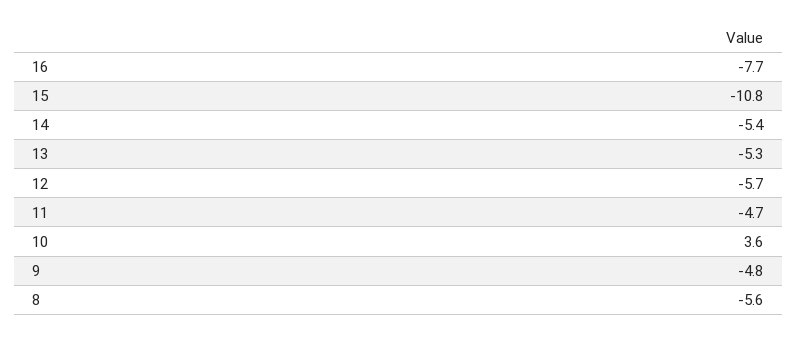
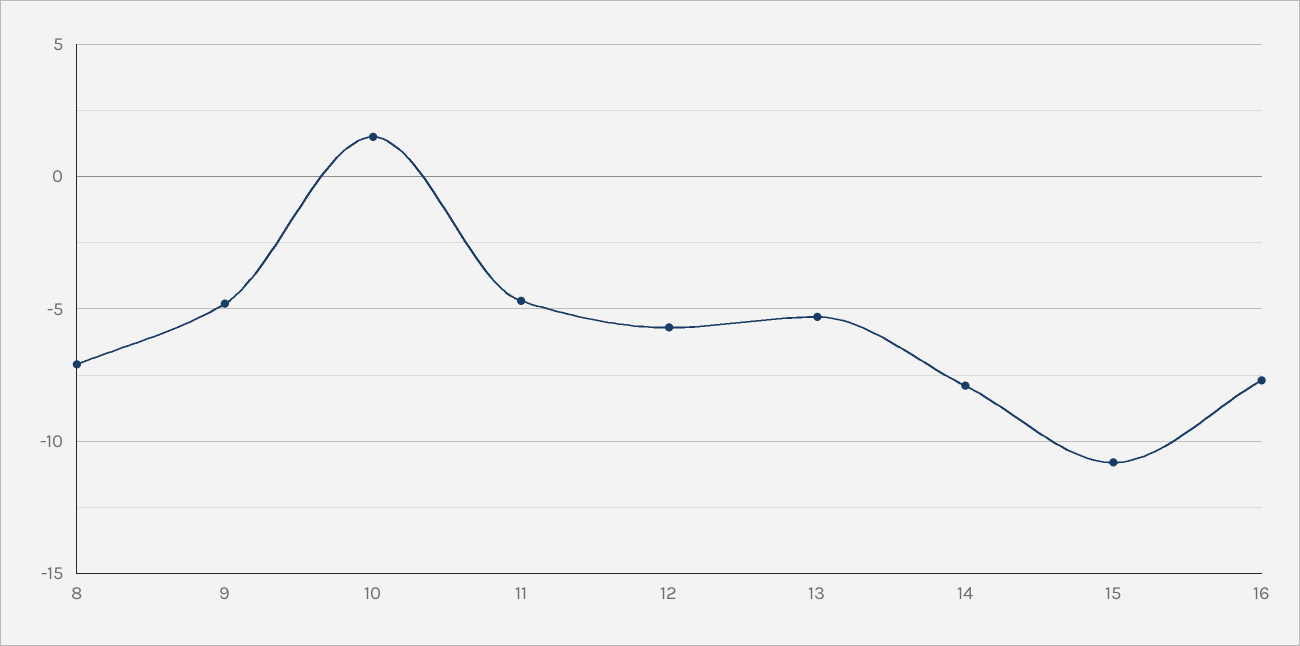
14: -5.4 -> -8
10: 3.6 -> 1.5
8: -5.6 -> -7

